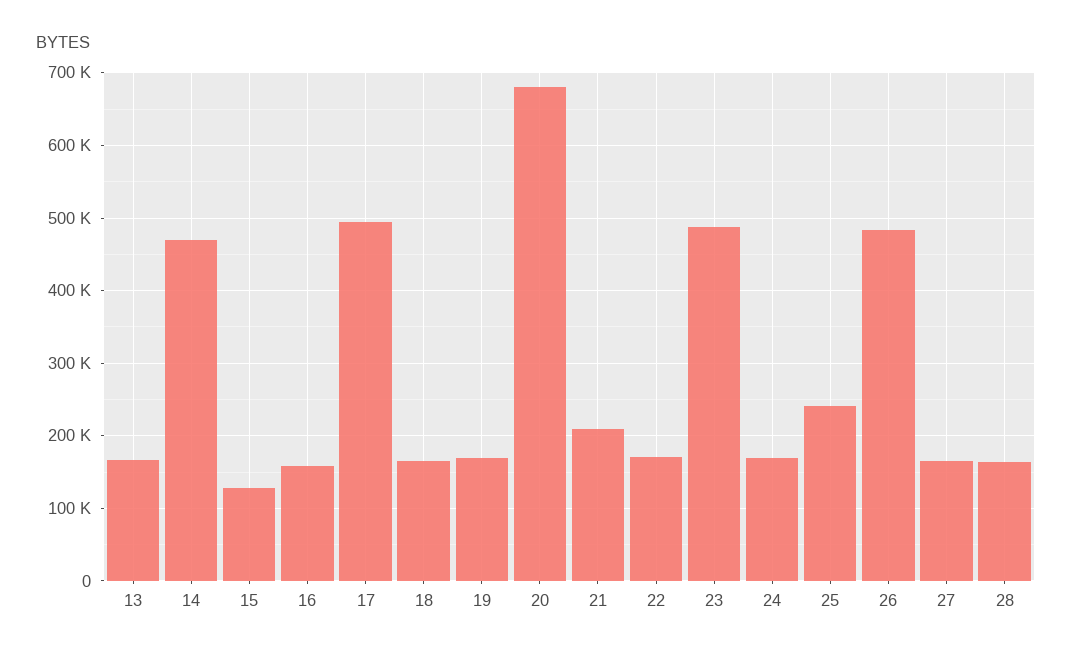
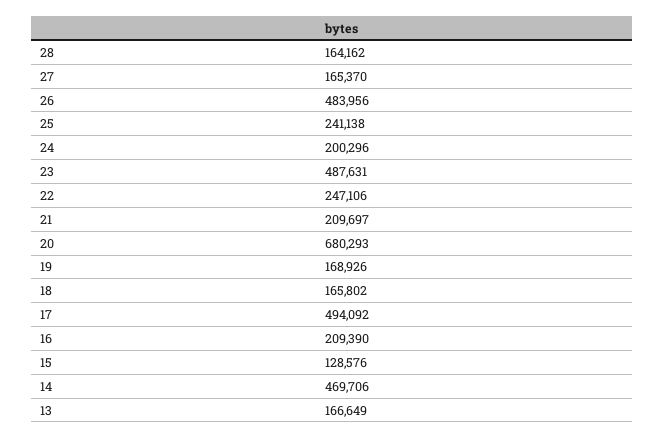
16: 160000 -> 209390
22: 170000 -> 247106
24: 170000 -> 200296

